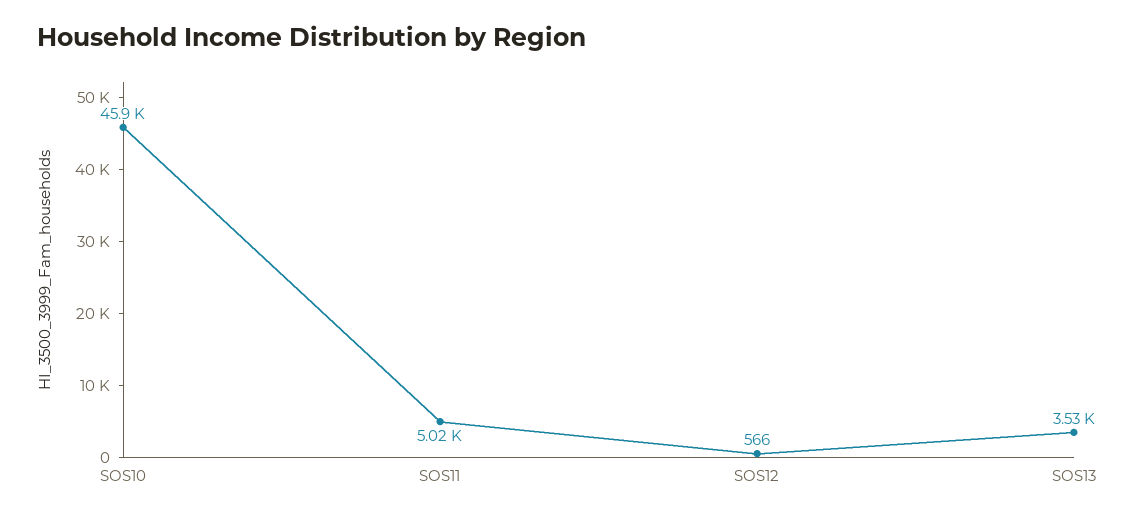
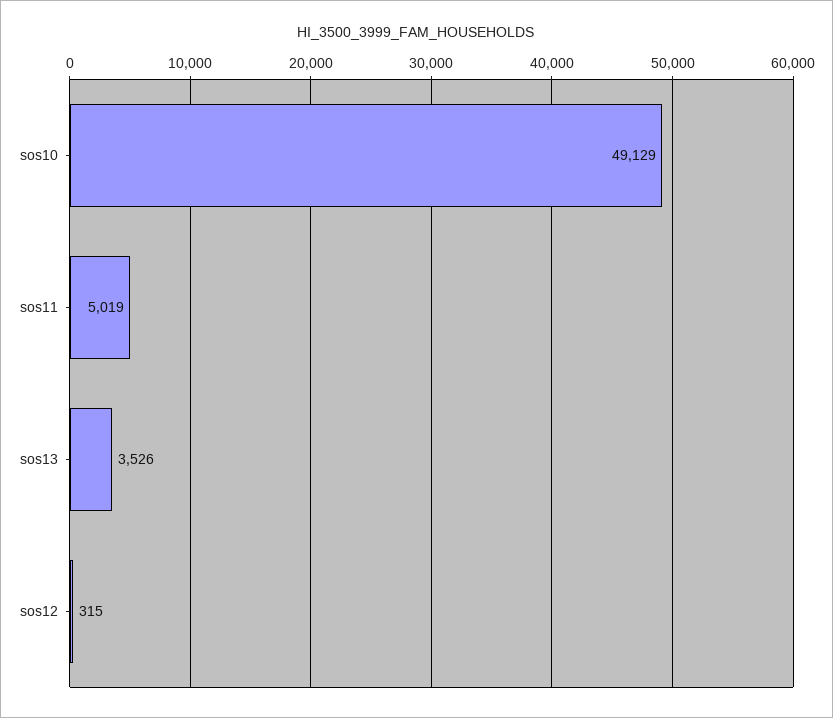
SOS10: 45900 -> 49129
SOS12: 566 -> 315

